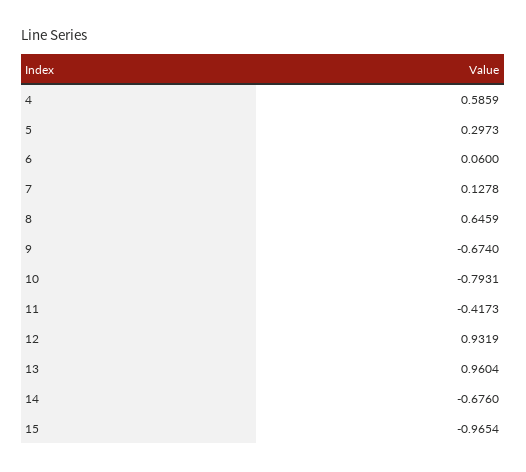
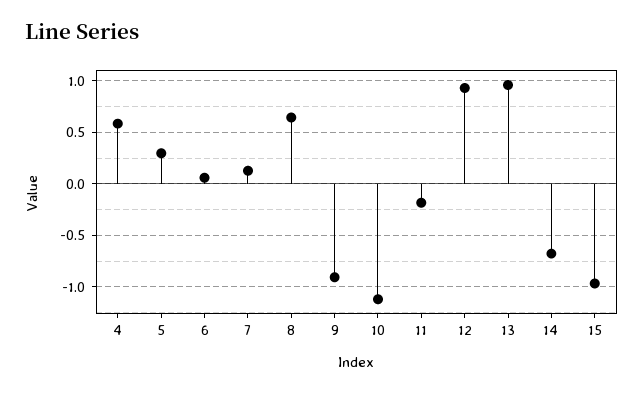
9: -0.674 -> -0.9
10: -0.7931 -> -1.1
11: -0.4173 -> -0.2

